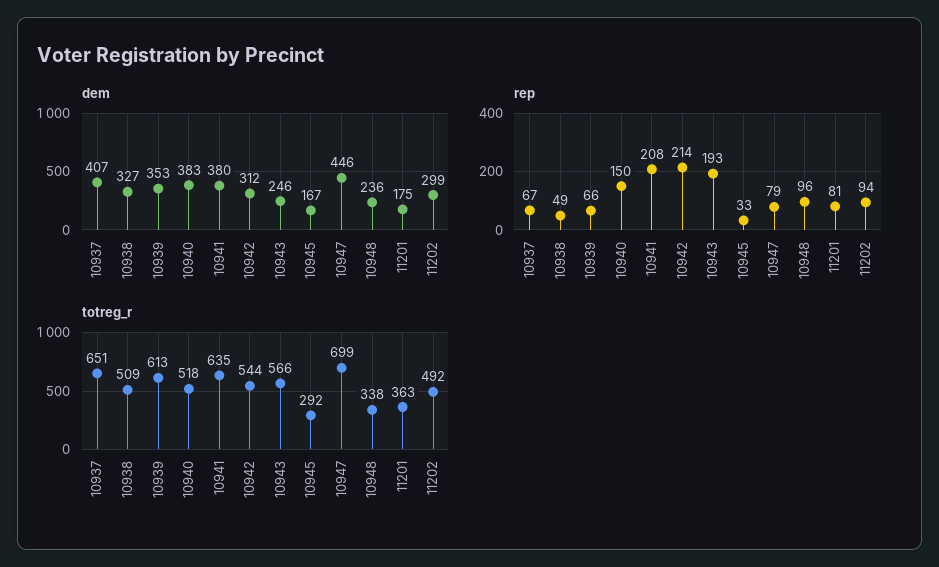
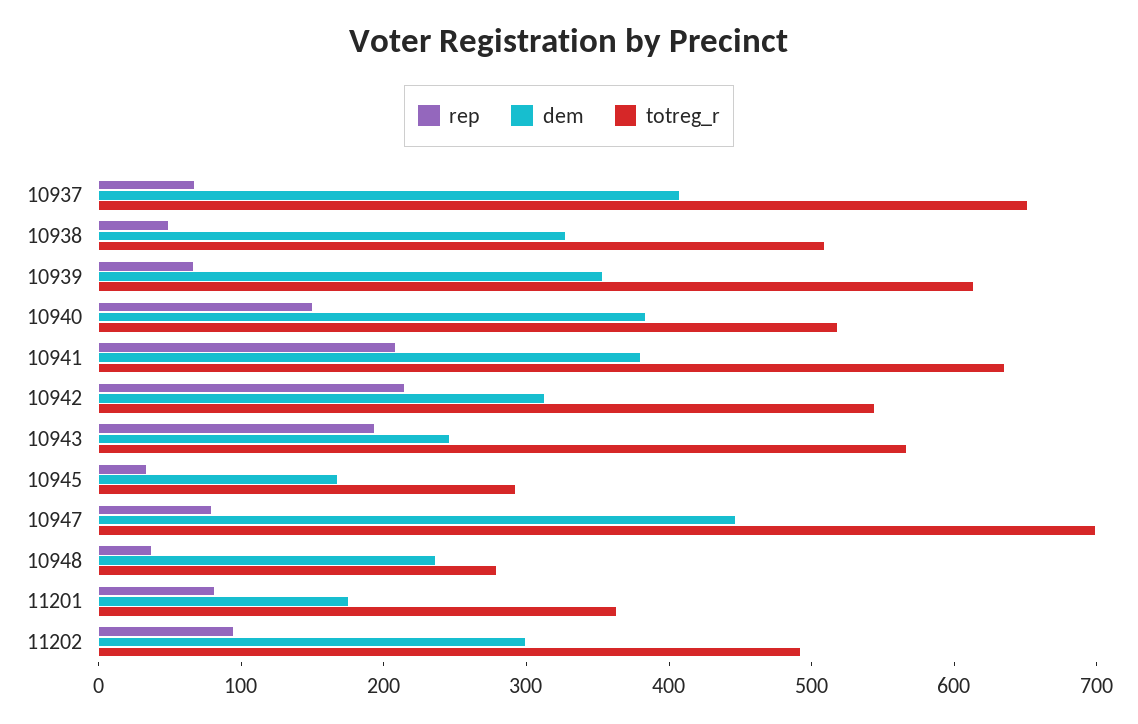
rep, 10948: 96 -> 40
totreg_r, 10948: 338 -> 280

